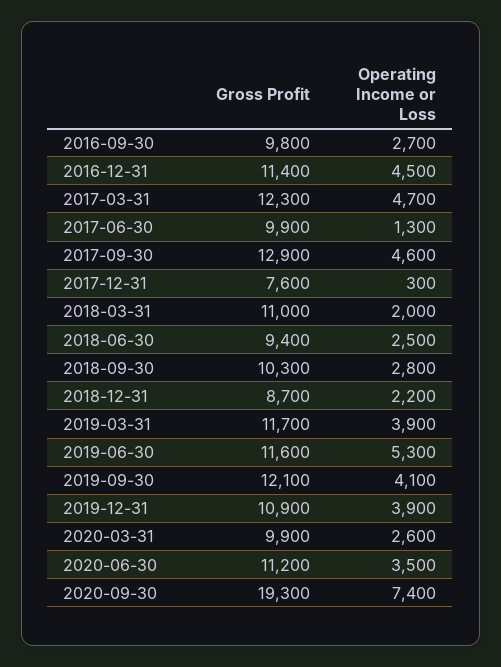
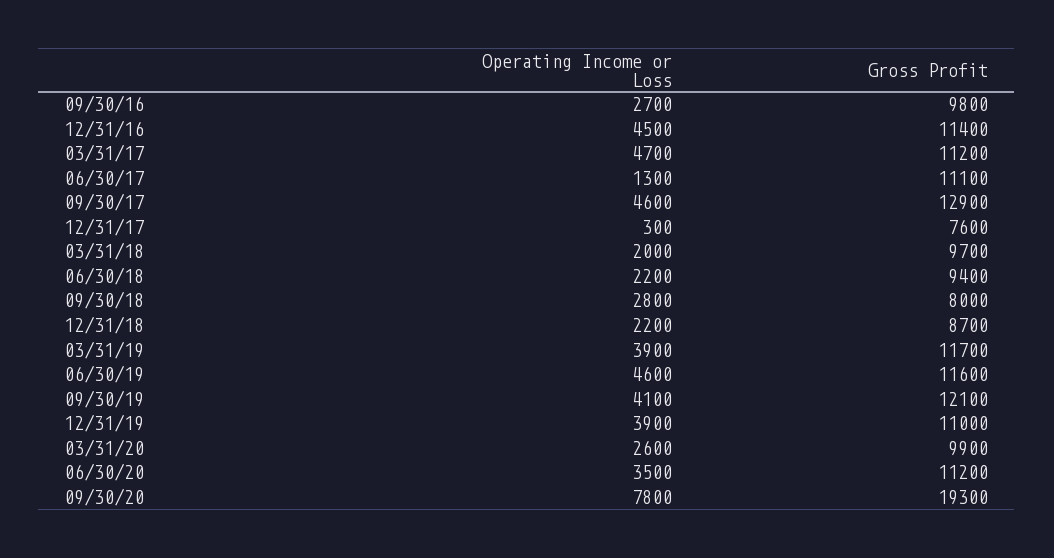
Gross Profit, 2017-03-31: 12300 -> 11200
Gross Profit, 2017-06-30: 9900 -> 11100
Gross Profit, 2018-03-31: 11000 -> 9700
Operating Income or Loss, 2018-06-30: 2500 -> 2200
Gross Profit, 2018-09-30: 10300 -> 8000
Operating Income or Loss, 2019-06-30: 5300 -> 4600
Gross Profit, 2019-12-31: 10900 -> 11000
Operating Income or Loss, 2020-09-30: 7400 -> 7800

